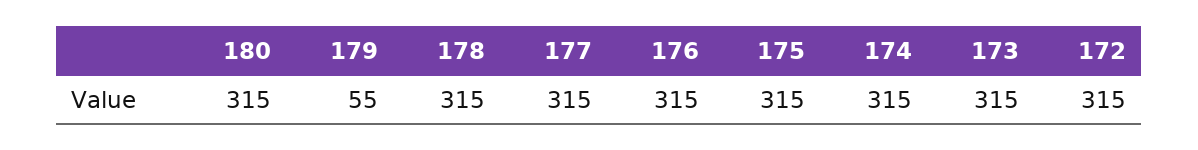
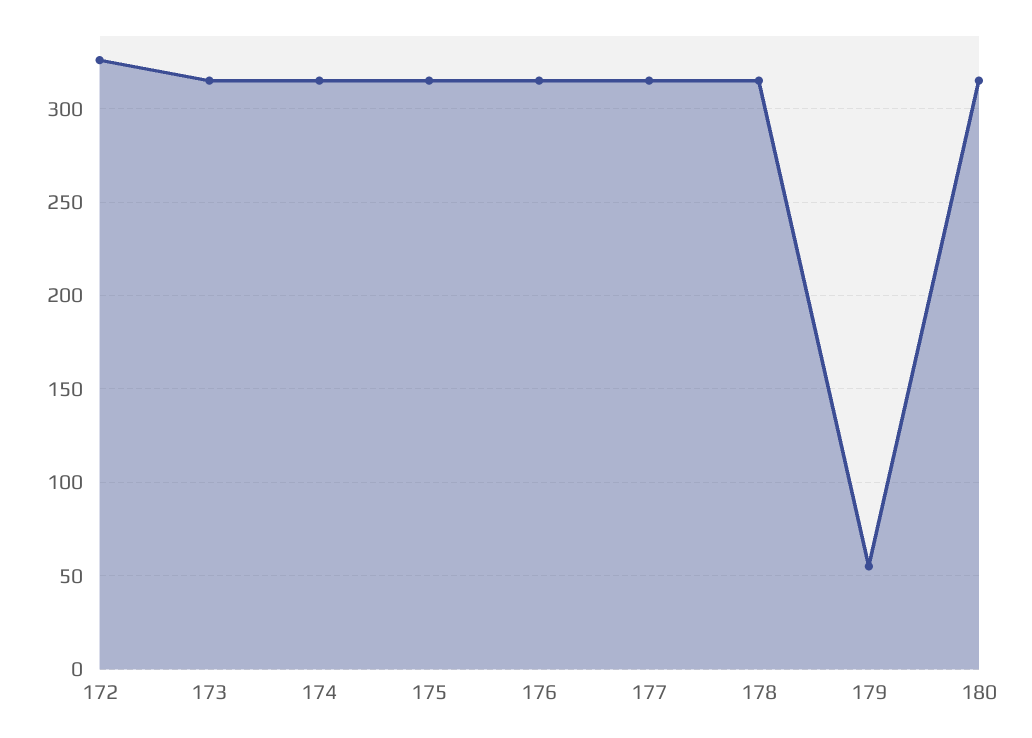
172: 315 -> 325

